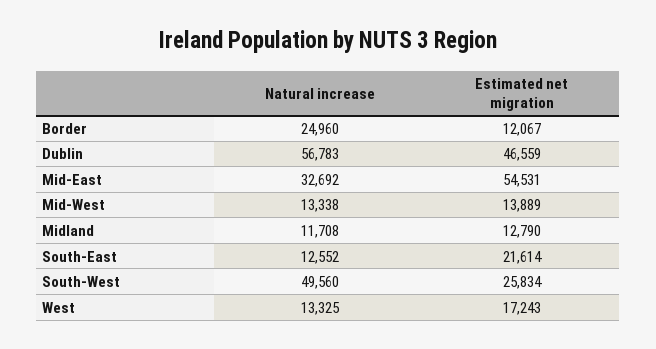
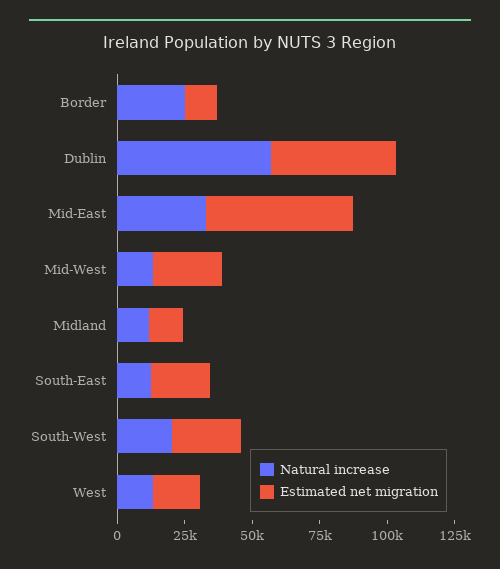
Estimated net migration, Mid-West: 13889 -> 25000
Natural increase, South-West: 49560 -> 20000

